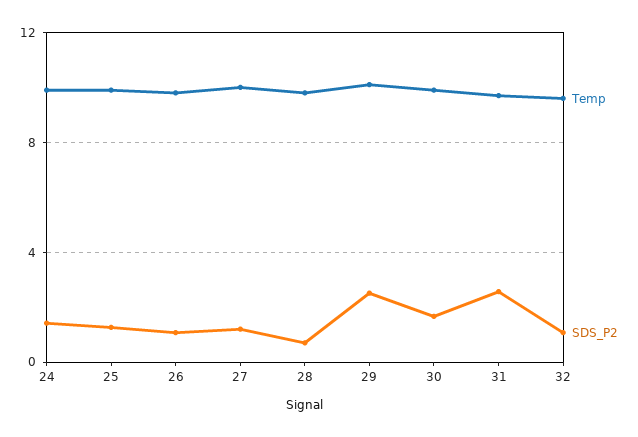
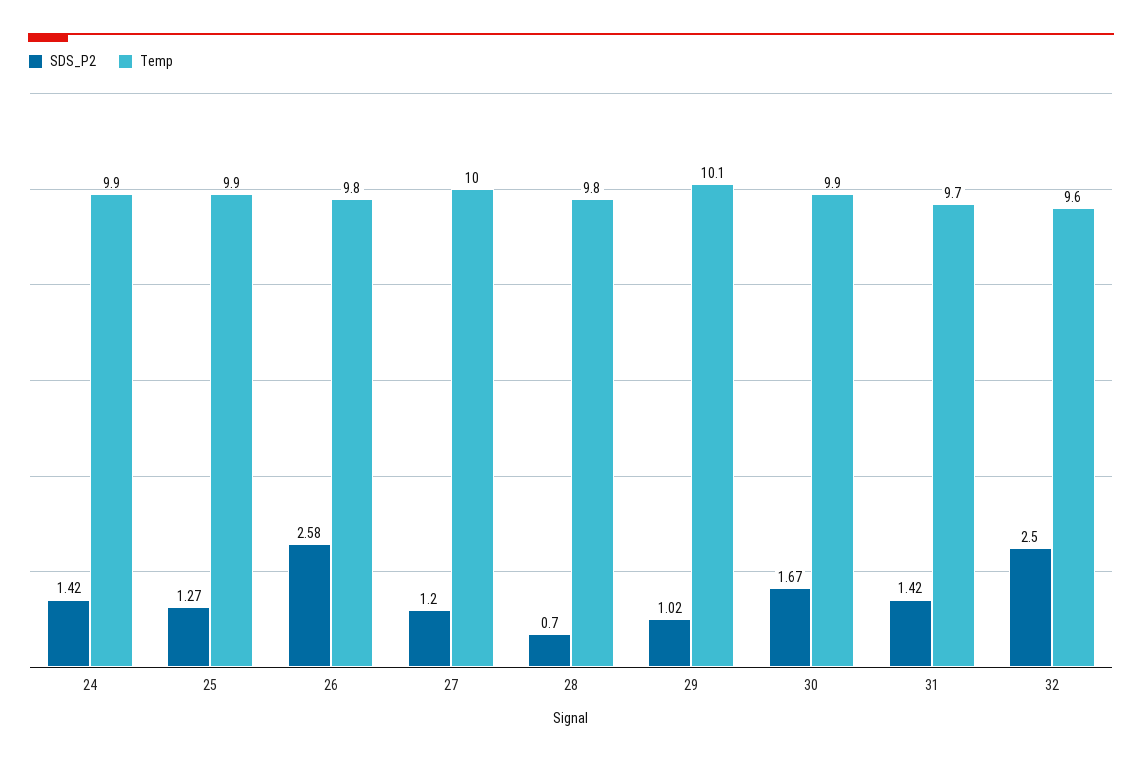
SDS_P2, 26: 1 -> 2.58
SDS_P2, 29: 2.5 -> 1.02
SDS_P2, 31: 2.5 -> 1.42
SDS_P2, 32: 1 -> 2.5

